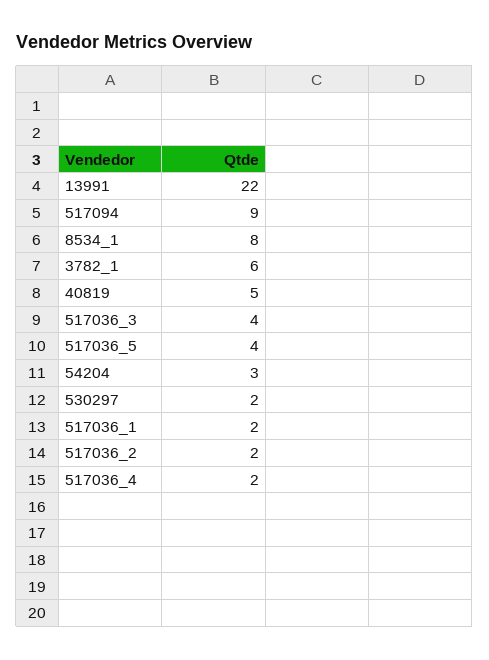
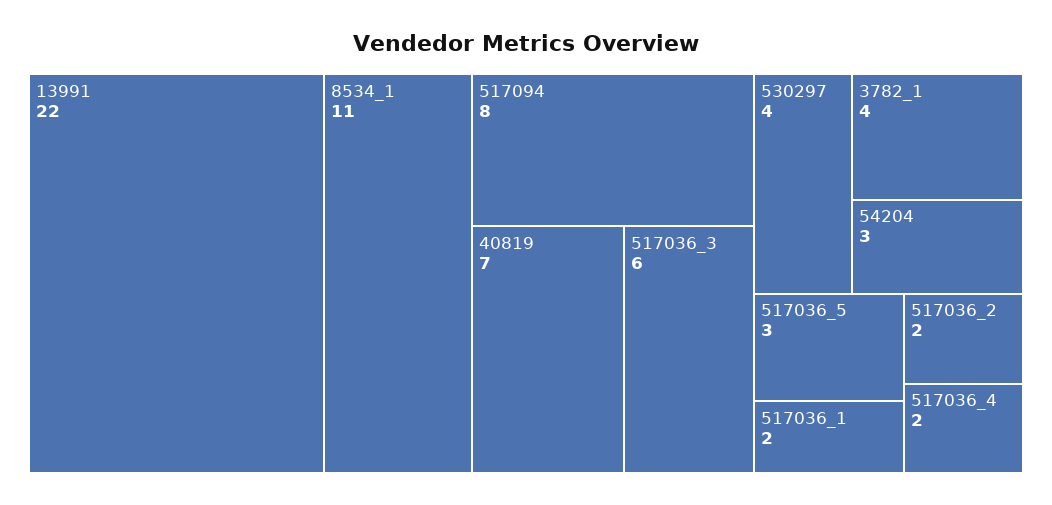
517094: 9 -> 8
8534_1: 8 -> 11
3782_1: 6 -> 4
40819: 5 -> 7
517036_3: 4 -> 6
517036_5: 4 -> 3
530297: 2 -> 4

